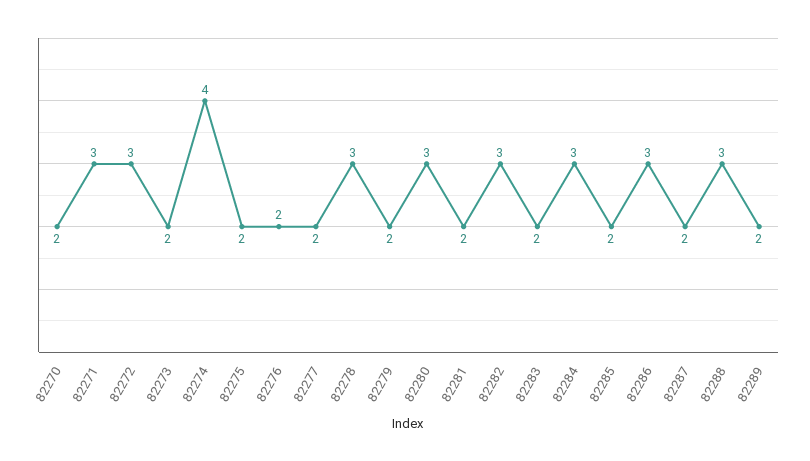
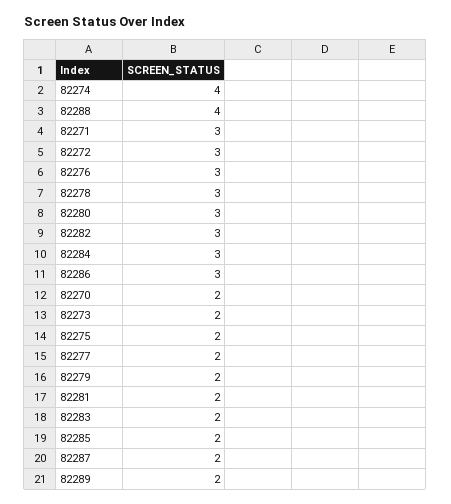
82276: 2 -> 3
82288: 3 -> 4

